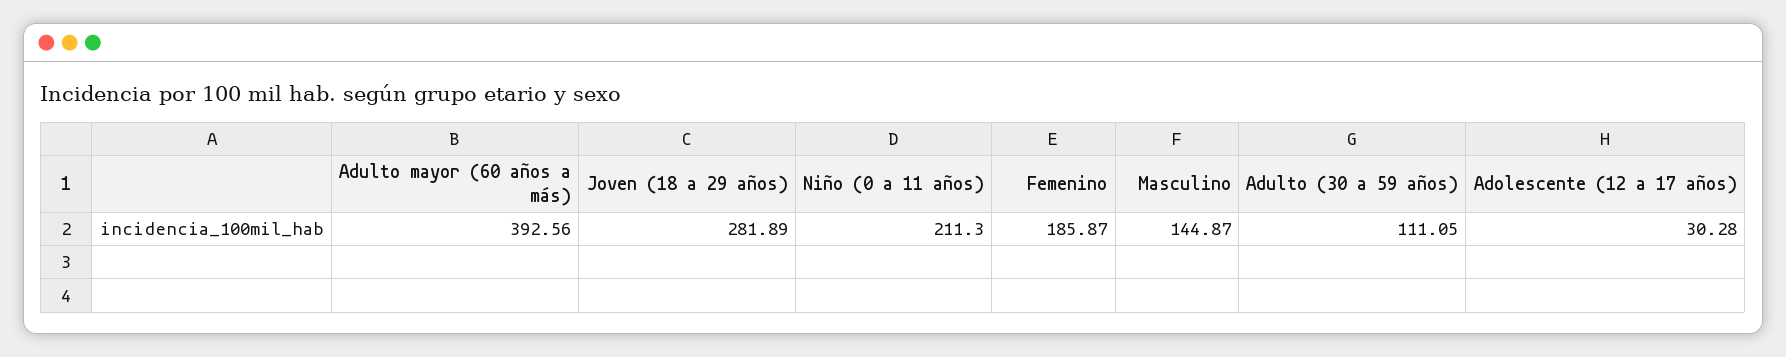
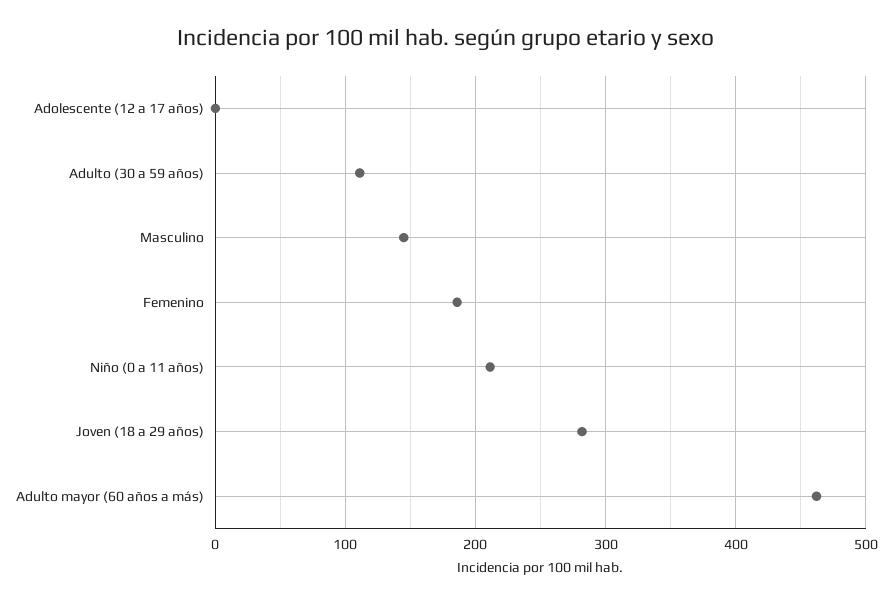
Adulto mayor (60 años a más): 392.56 -> 460
Adolescente (12 a 17 años): 30.28 -> 0

